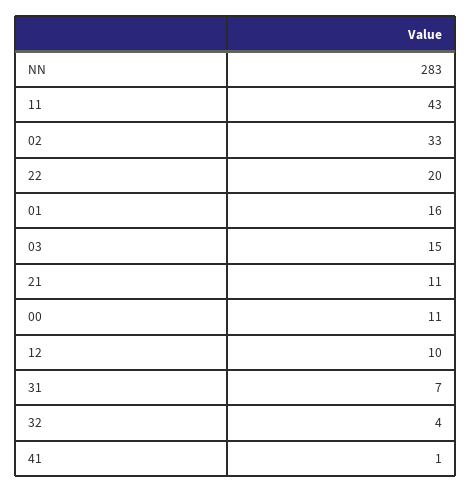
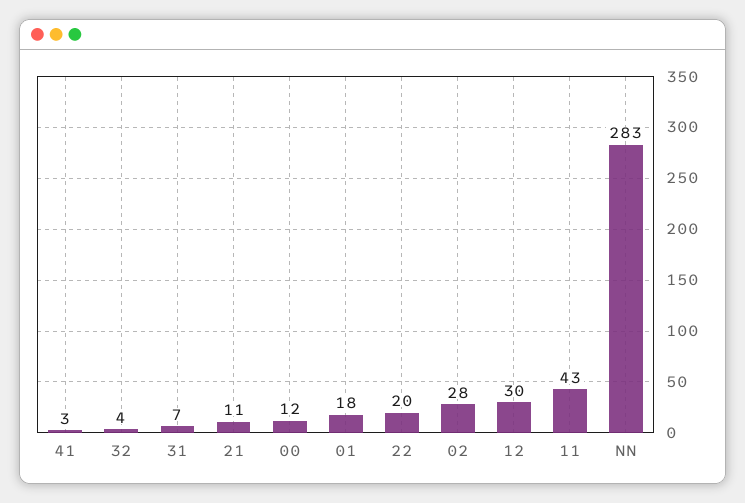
02: 33 -> 28
01: 16 -> 18
03: 15 -> none
00: 11 -> 12
12: 10 -> 30
41: 1 -> 3

